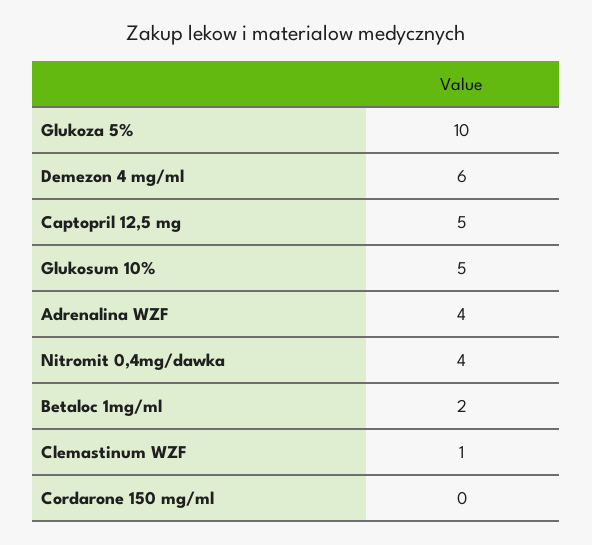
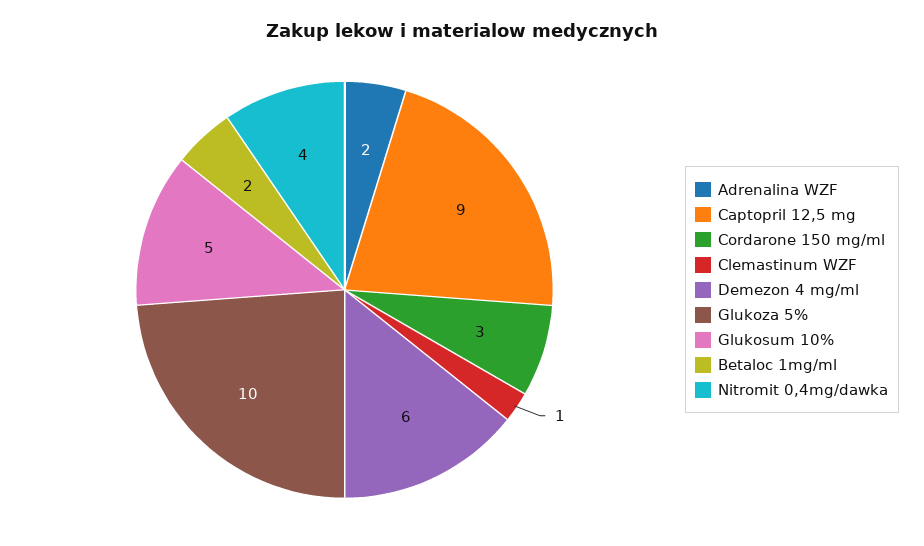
Captopril 12,5 mg: 5 -> 9
Adrenalina WZF: 4 -> 2
Cordarone 150 mg/ml: 0 -> 3

